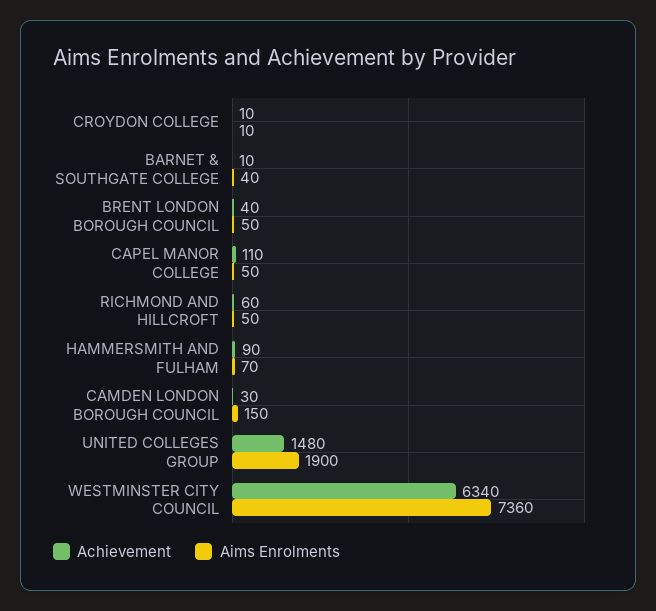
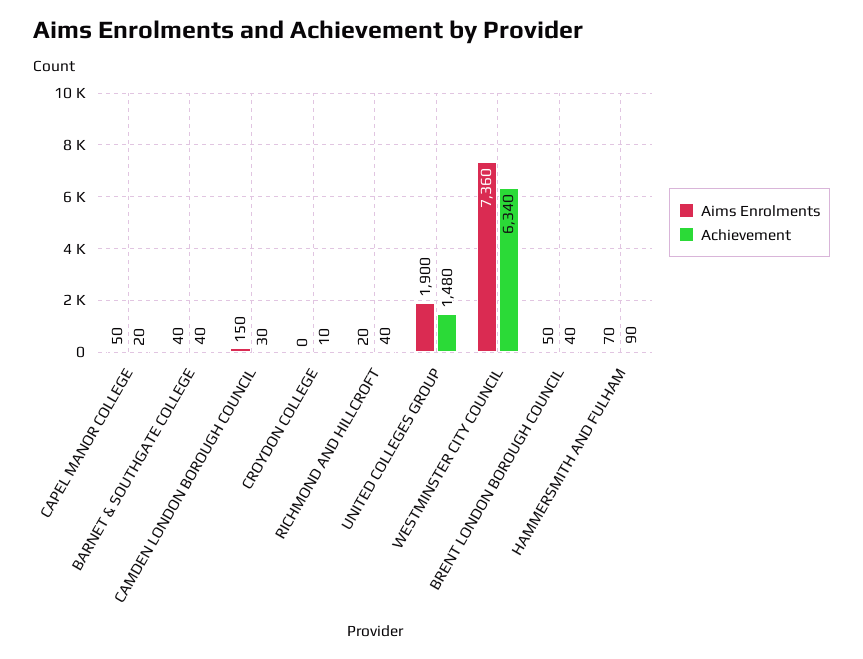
Aims Enrolments, CROYDON COLLEGE: 10 -> 0
Achievement, BARNET & SOUTHGATE COLLEGE: 10 -> 40
Achievement, CAPEL MANOR COLLEGE: 110 -> 20
Achievement, RICHMOND AND HILLCROFT: 60 -> 40
Aims Enrolments, RICHMOND AND HILLCROFT: 50 -> 20

